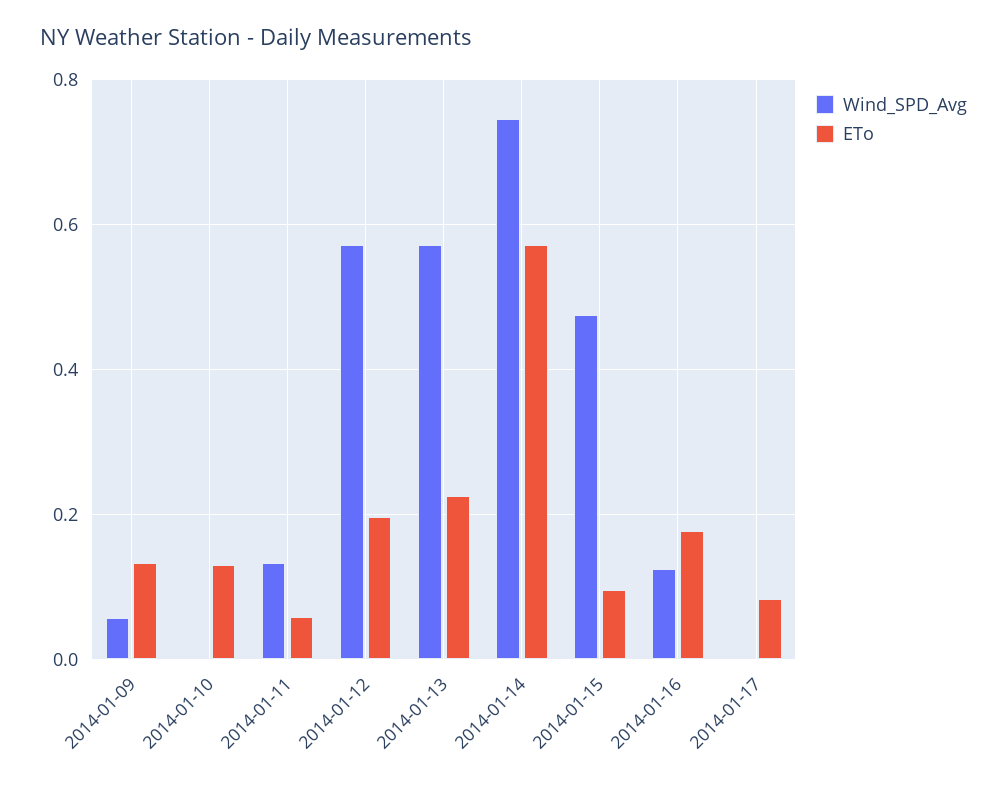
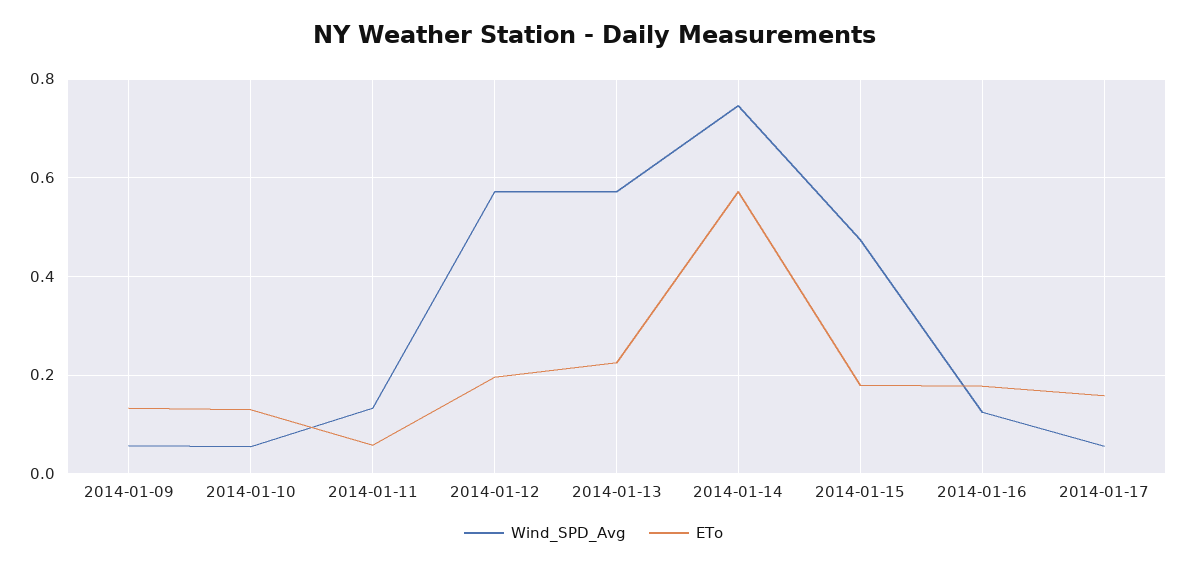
Wind_SPD_Avg, 2014-01-10: 0 -> 0.06
ETo, 2014-01-15: 0.1 -> 0.18
Wind_SPD_Avg, 2014-01-17: 0 -> 0.06
ETo, 2014-01-17: 0.08 -> 0.16

